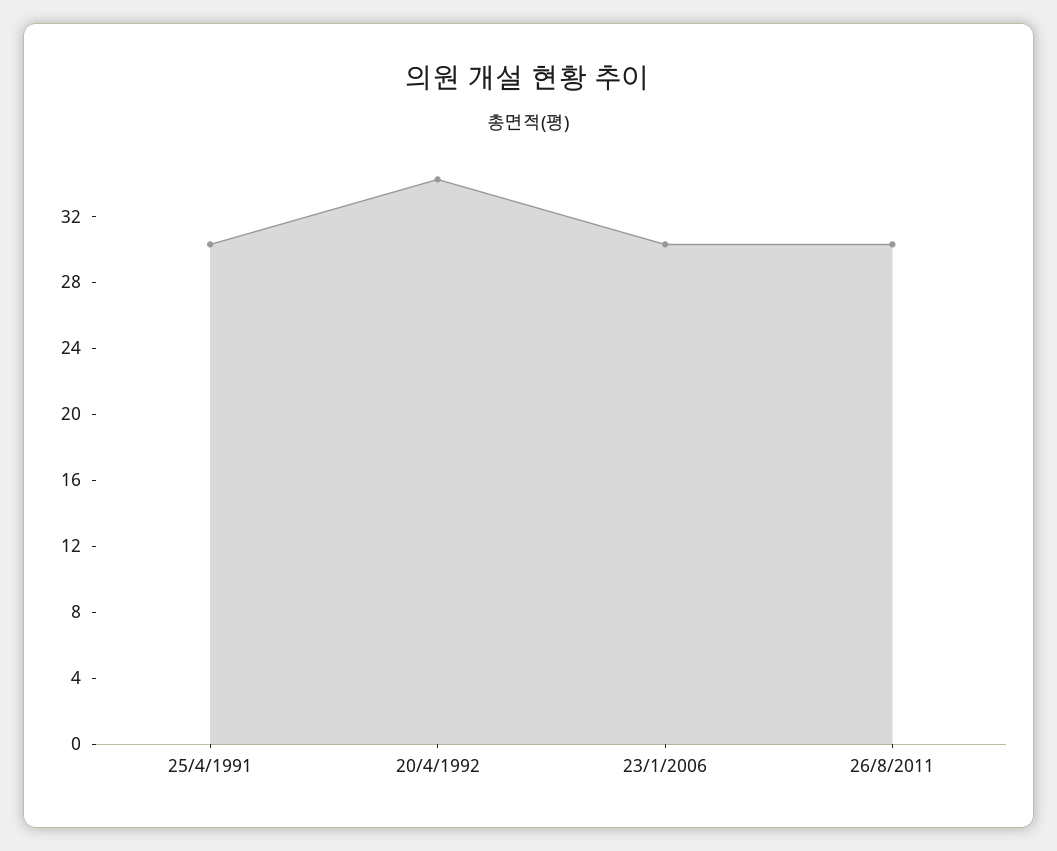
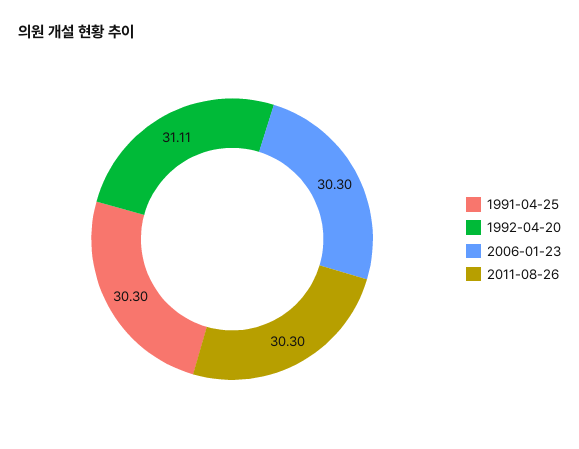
20/4/1992: 34 -> 31.11

